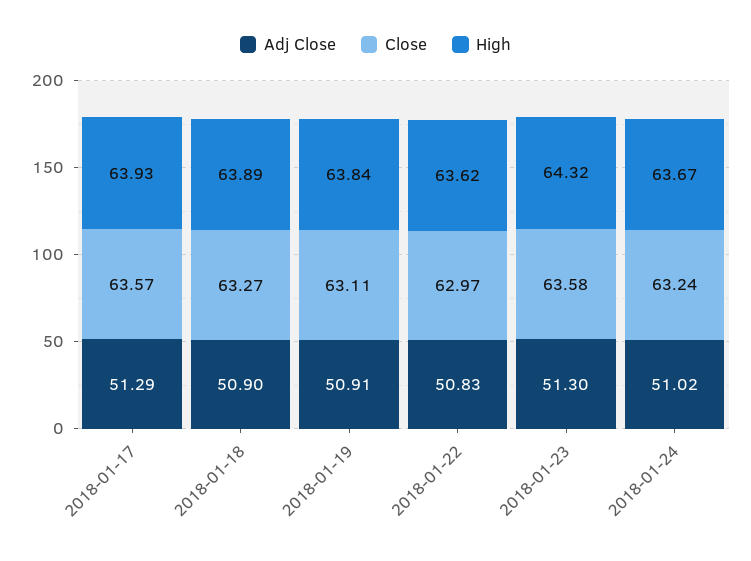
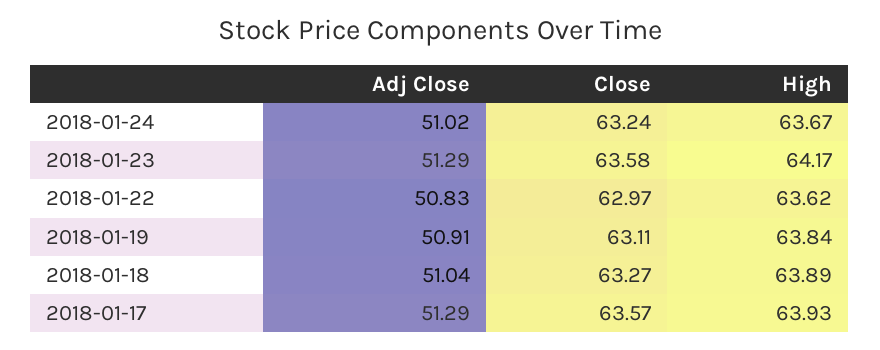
Adj Close, 2018-01-18: 50.9 -> 51.04
Adj Close, 2018-01-23: 51.3 -> 51.29
High, 2018-01-23: 64.32 -> 64.17

